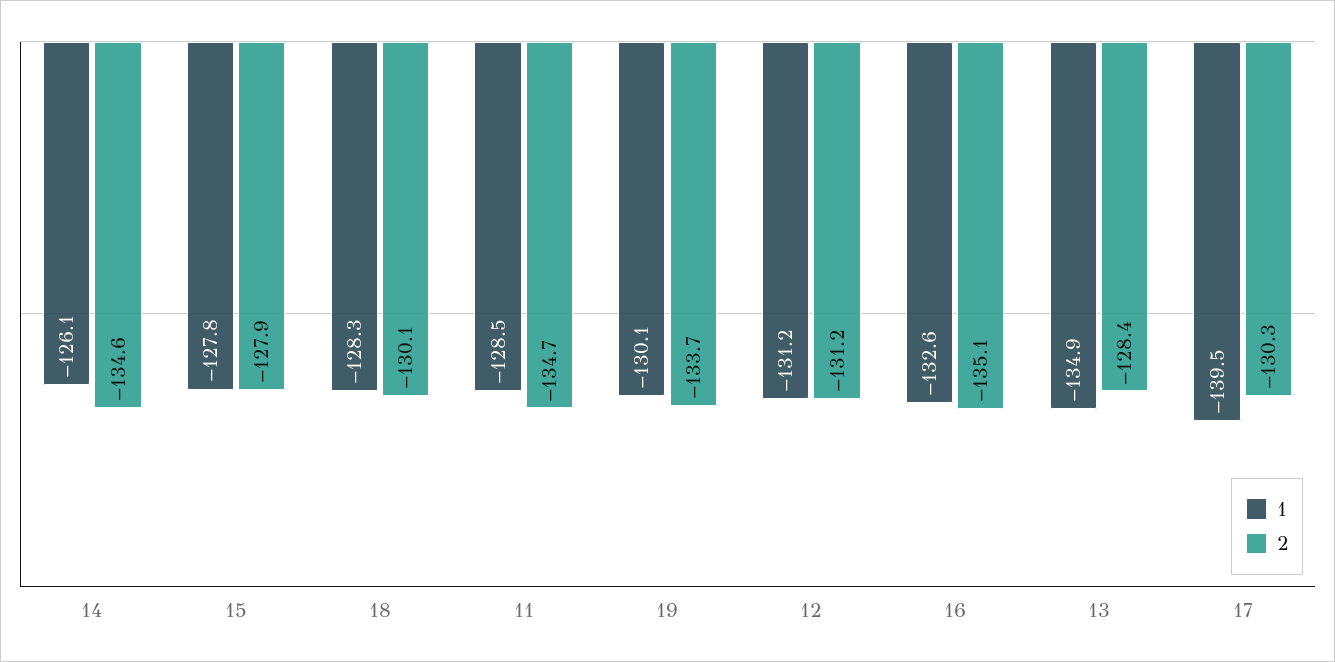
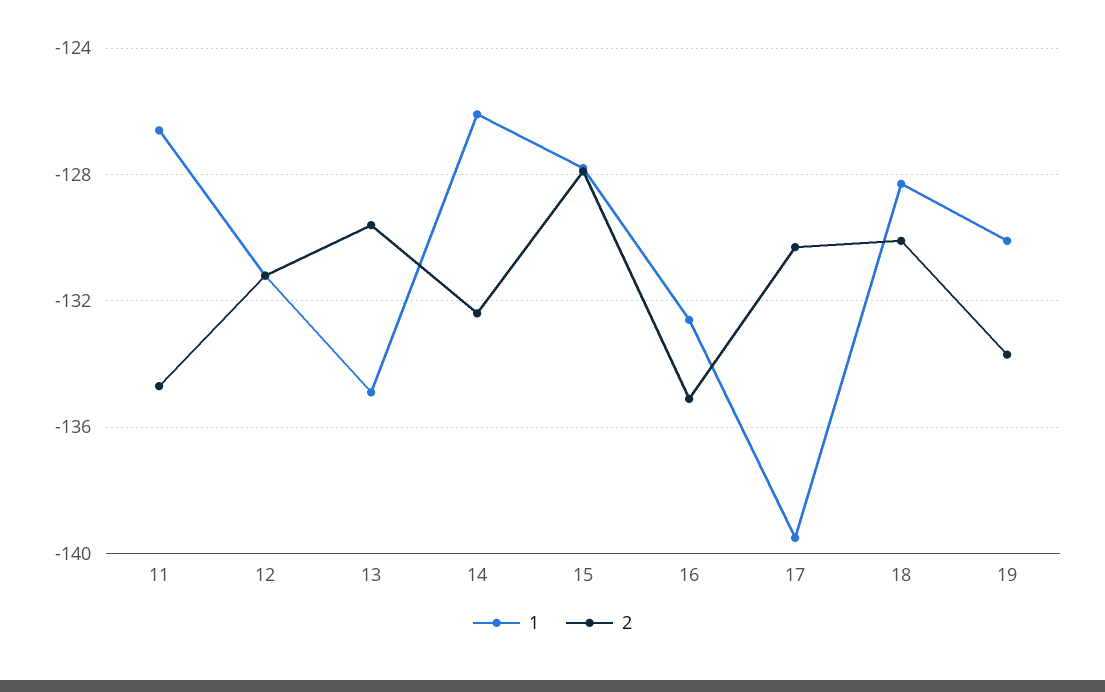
2, 14: -134.6 -> -132.5
1, 11: -128.5 -> -126.5
2, 13: -128.4 -> -129.5

